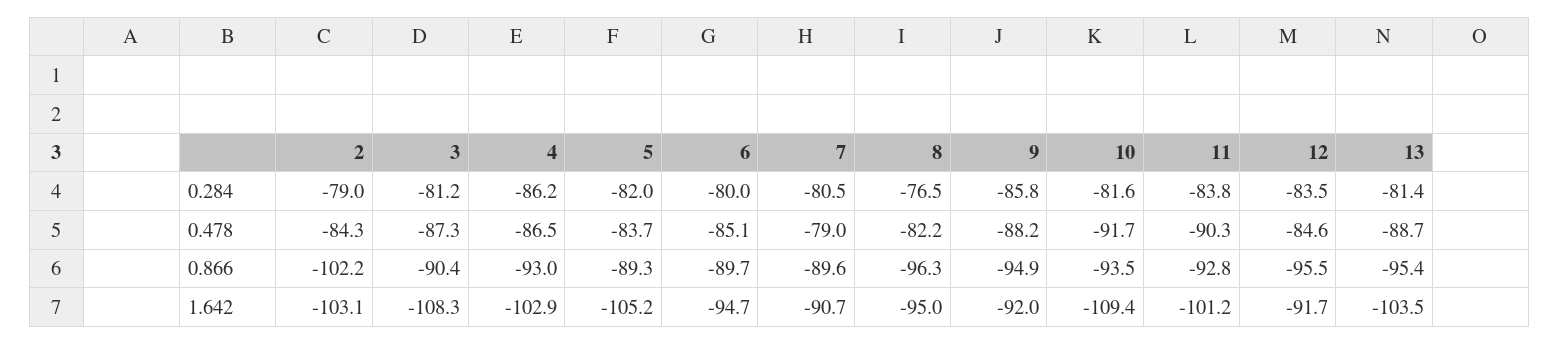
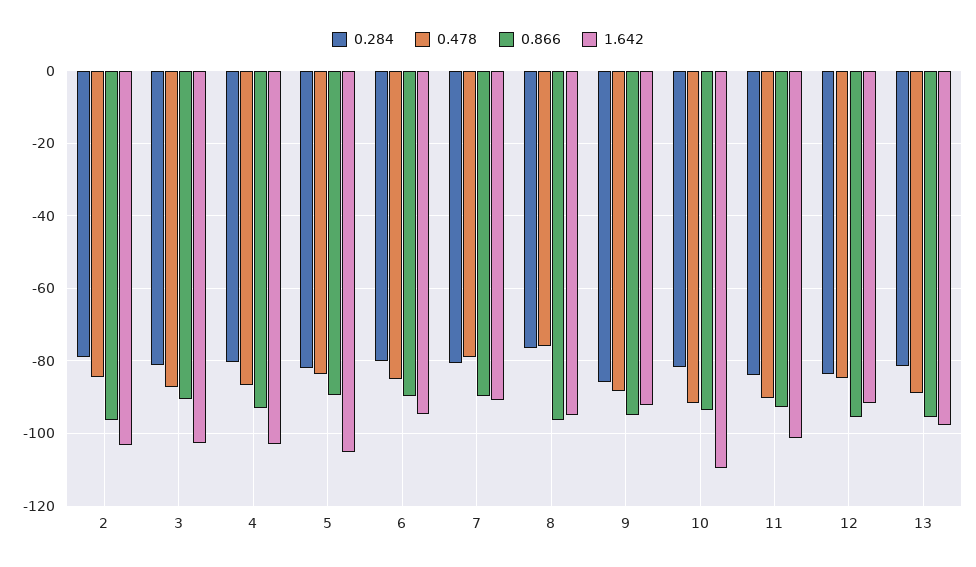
0.284, 4: -86.2 -> -80
0.478, 8: -82.2 -> -76
0.866, 2: -102.2 -> -96
1.642, 3: -108.3 -> -102
1.642, 13: -103.5 -> -98

